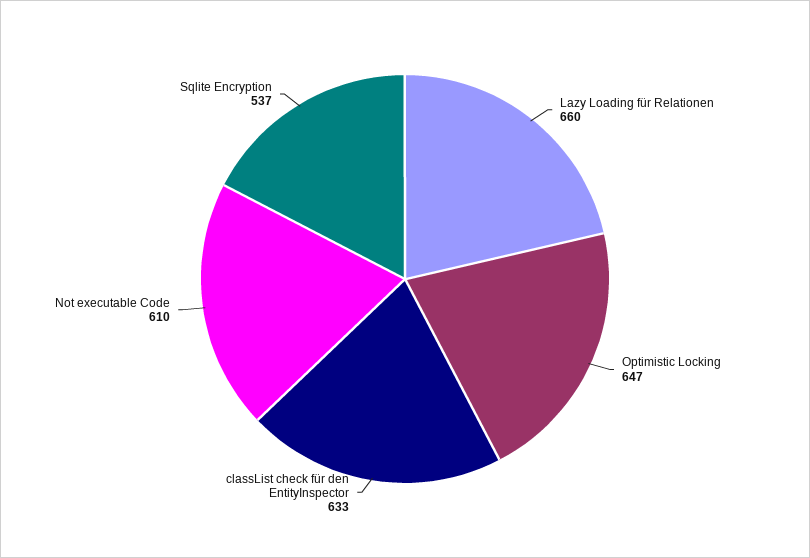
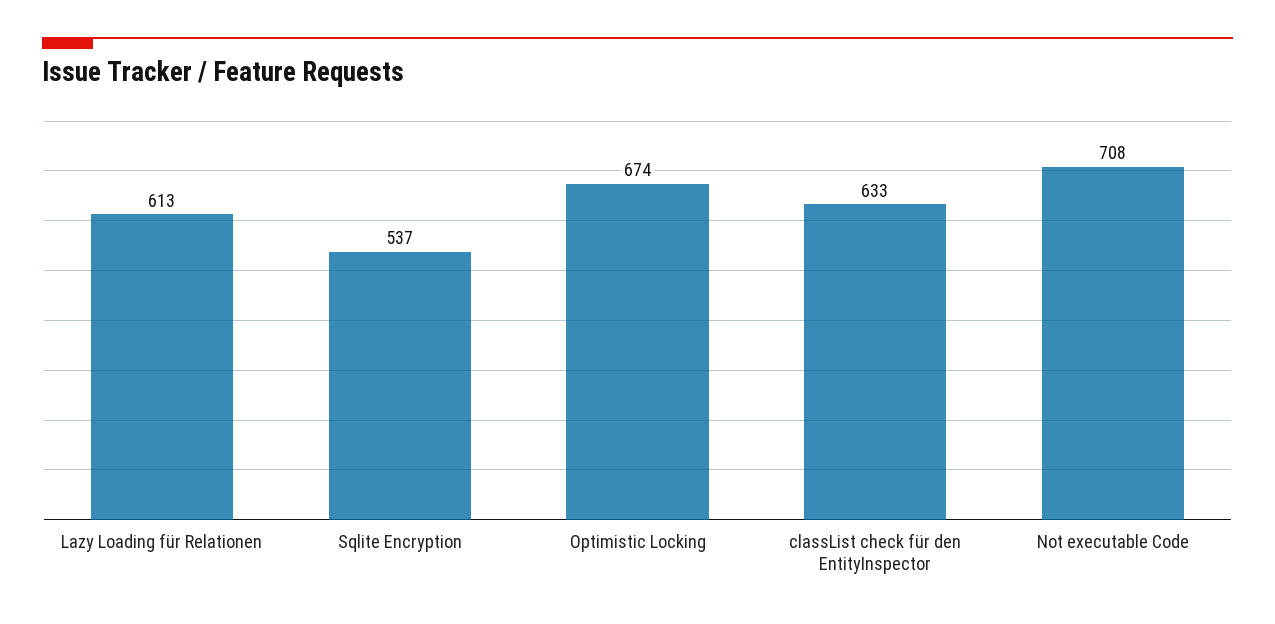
Lazy Loading für Relationen: 660 -> 613
Optimistic Locking: 647 -> 674
Not executable Code: 610 -> 708

